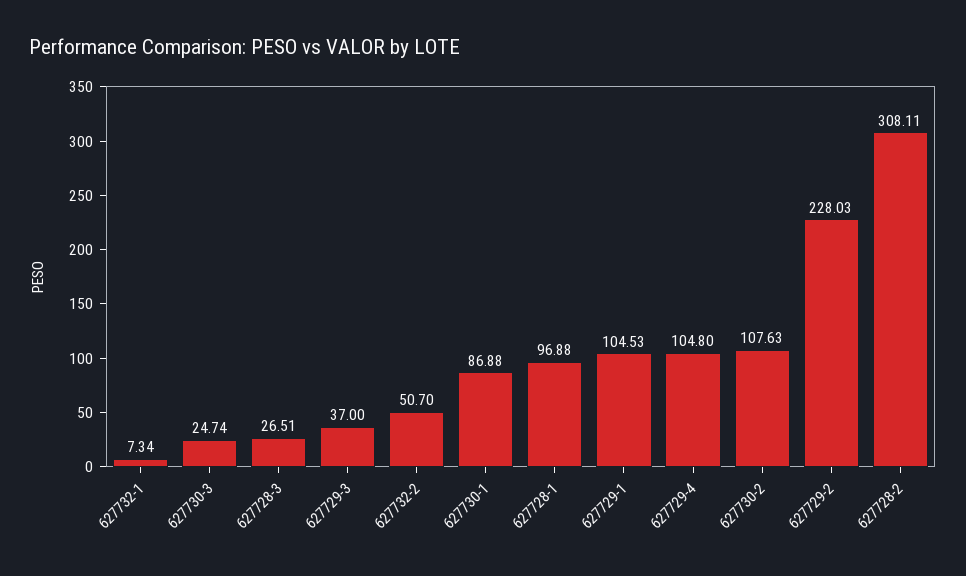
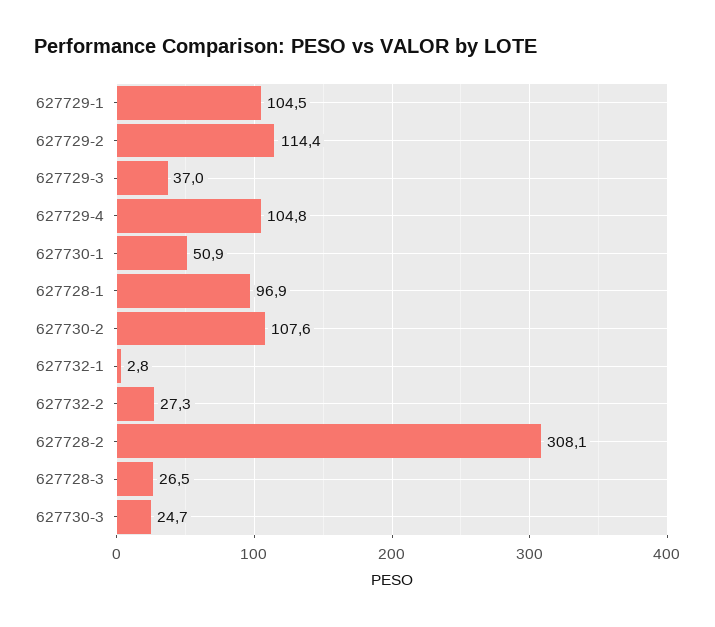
627732-1: 7.34 -> 2.8
627732-2: 50.7 -> 27.3
627730-1: 86.88 -> 50.9
627729-2: 228.03 -> 114.4

